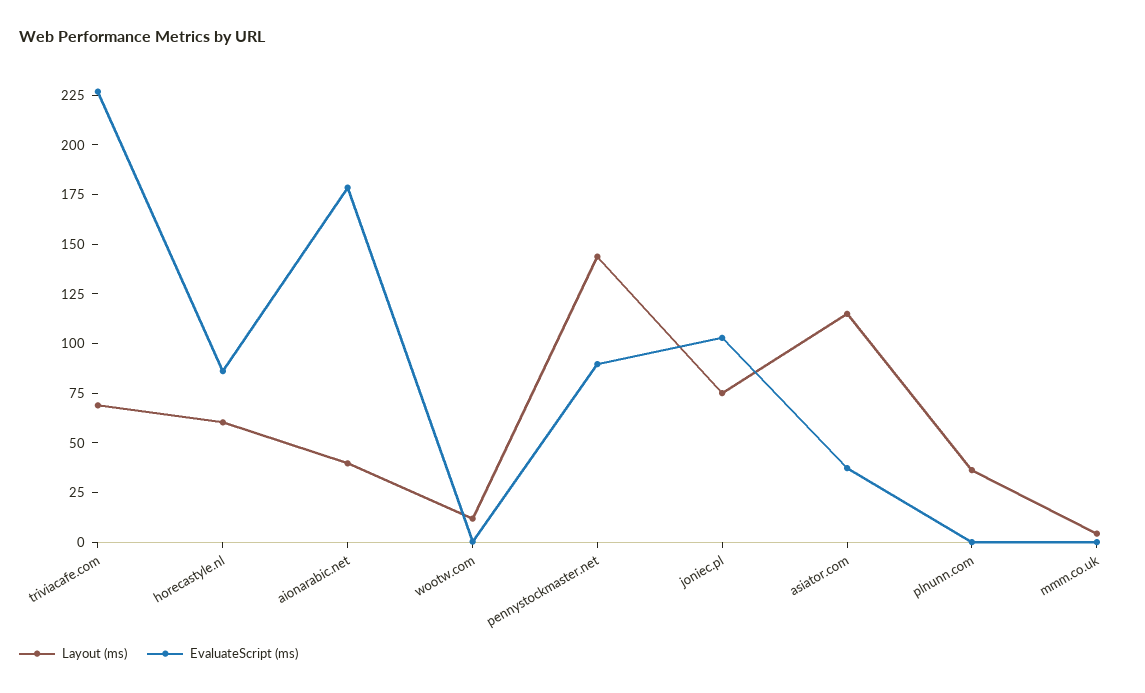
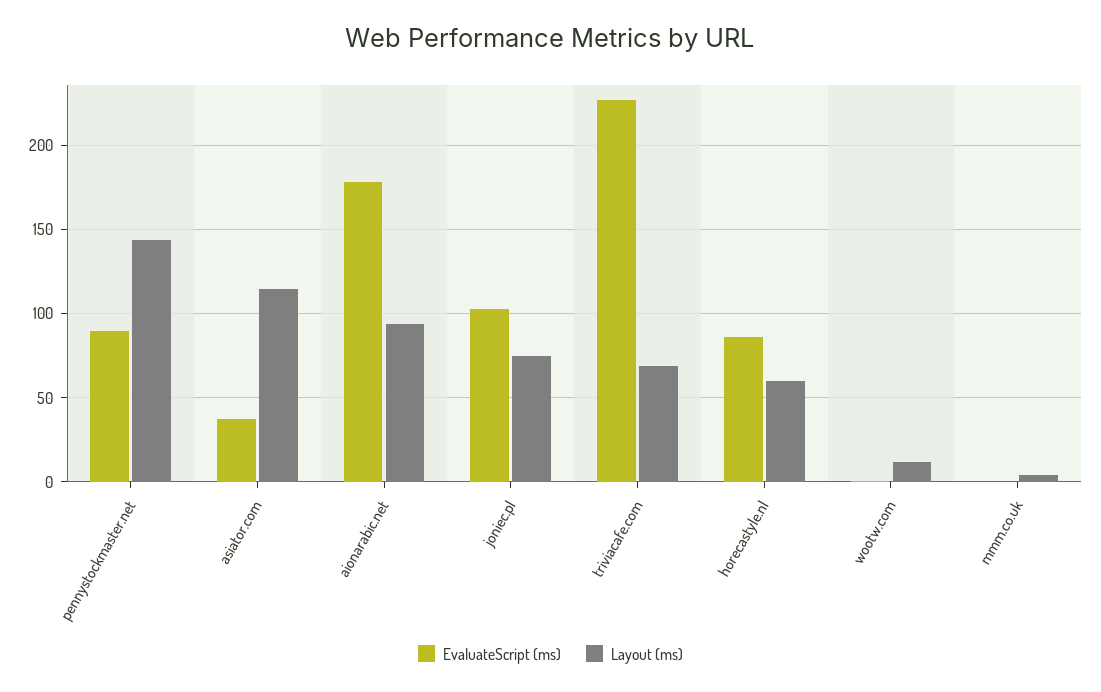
Layout (ms), aionarabic.net: 40 -> 95
Layout (ms), plnunn.com: 35 -> none
EvaluateScript (ms), plnunn.com: 0 -> none

